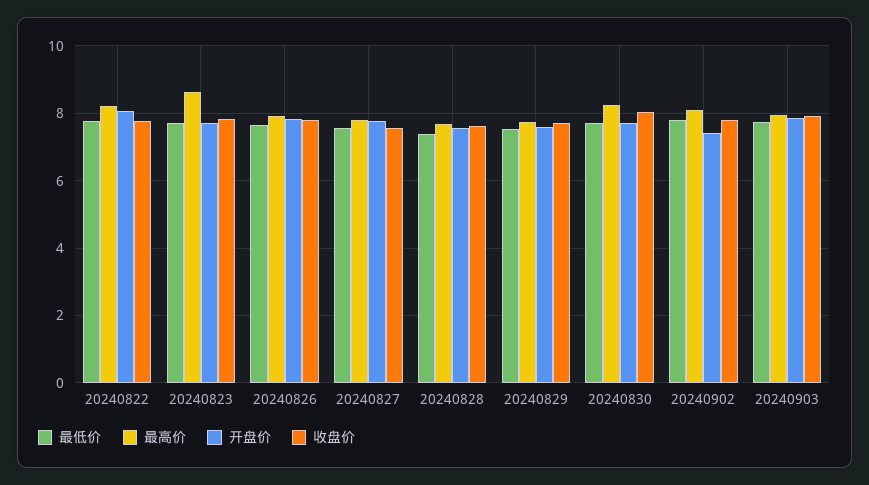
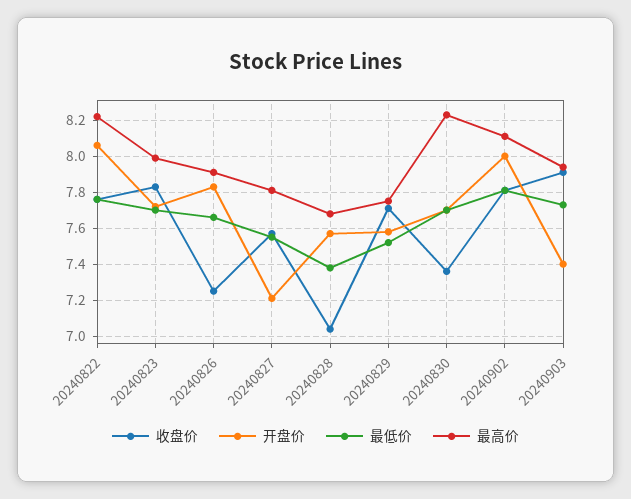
最高价, 20240823: 8.6 -> 8
收盘价, 20240826: 7.8 -> 7.25
开盘价, 20240827: 7.8 -> 7.2
收盘价, 20240828: 7.6 -> 7.05
收盘价, 20240830: 8 -> 7.35
开盘价, 20240902: 7.4 -> 8
开盘价, 20240903: 7.8 -> 7.4

